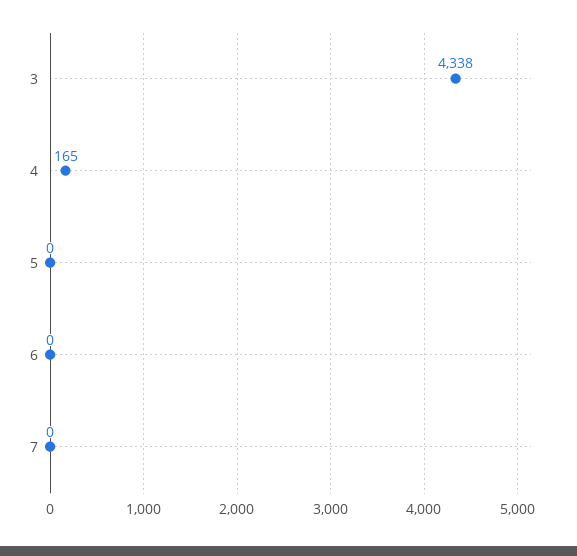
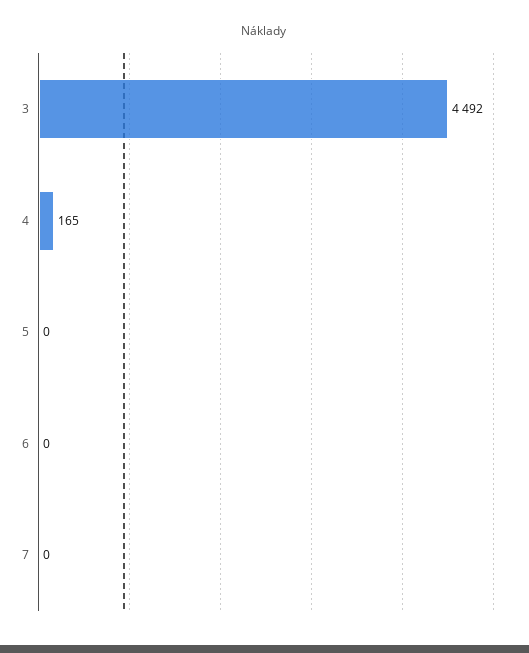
3: 4338 -> 4492

